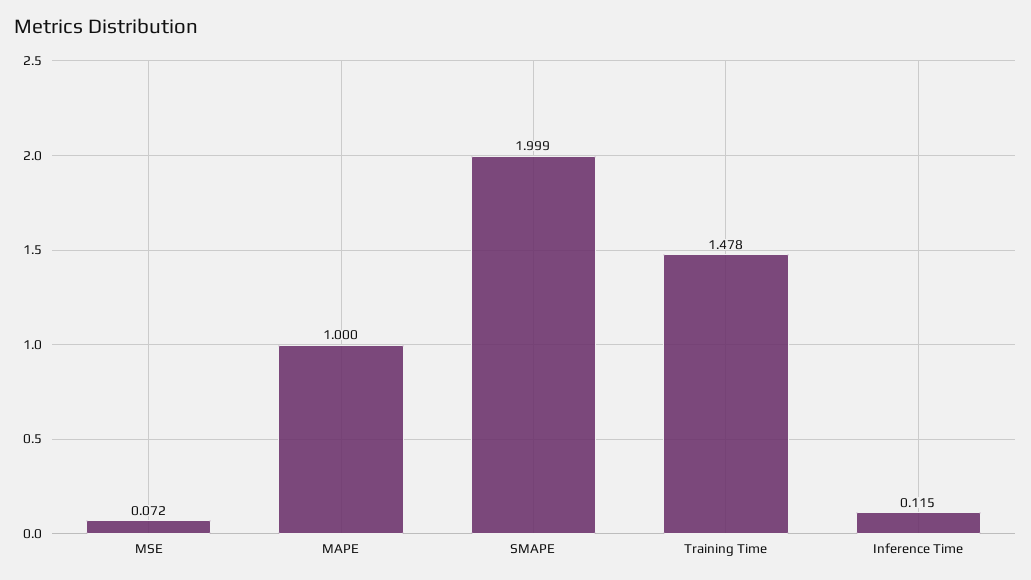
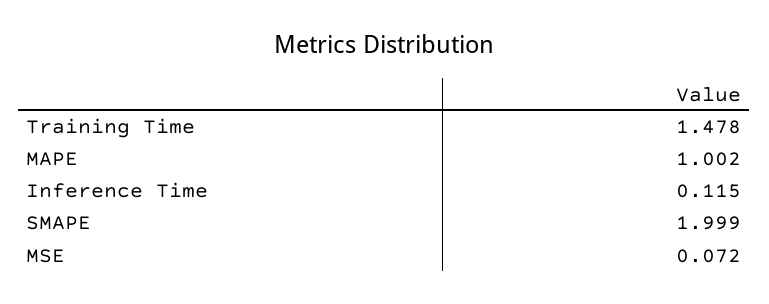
MAPE: 1 -> 1.002

